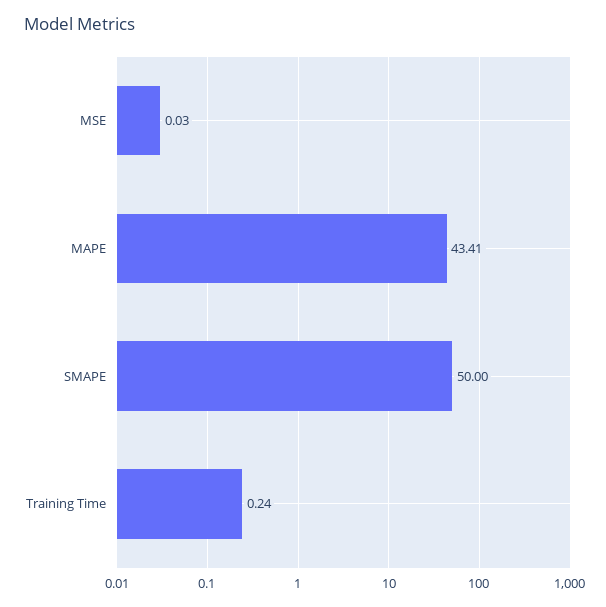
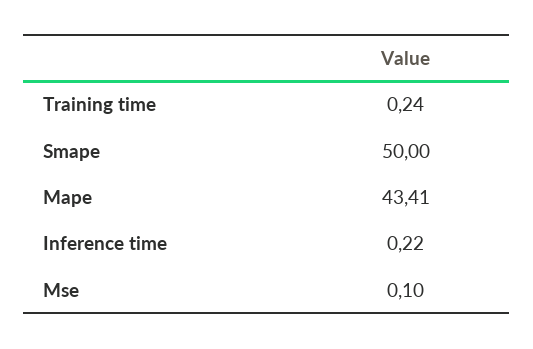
MSE: 0.03 -> 0.1
Inference time: none -> 0.22

